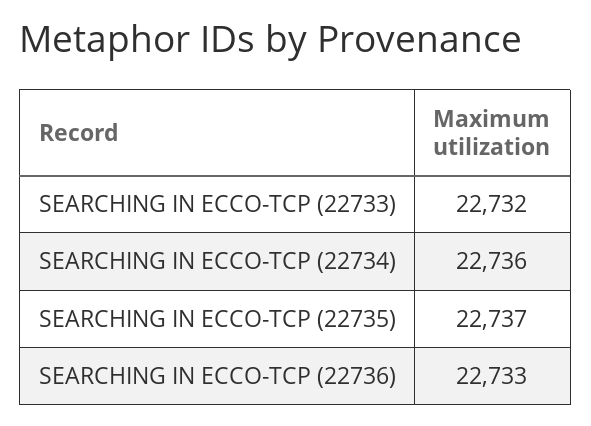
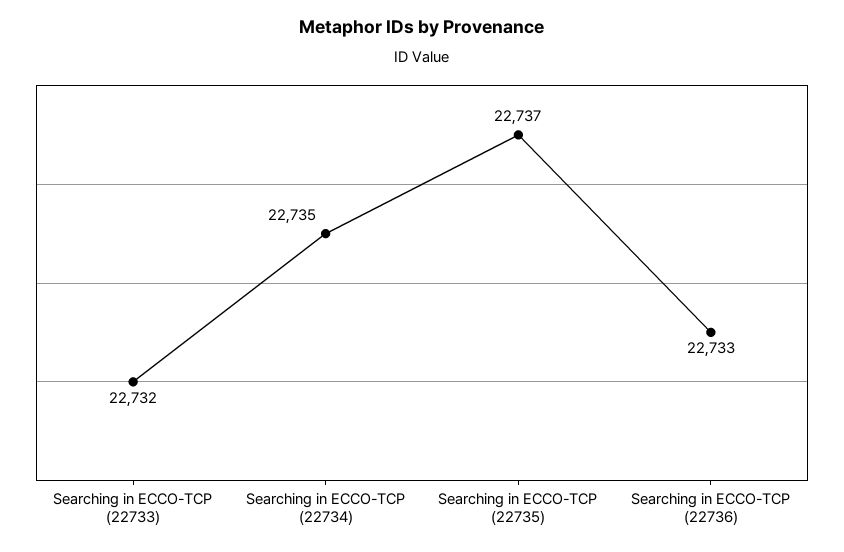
SEARCHING IN ECCO-TCP (22734): 22736 -> 22735

